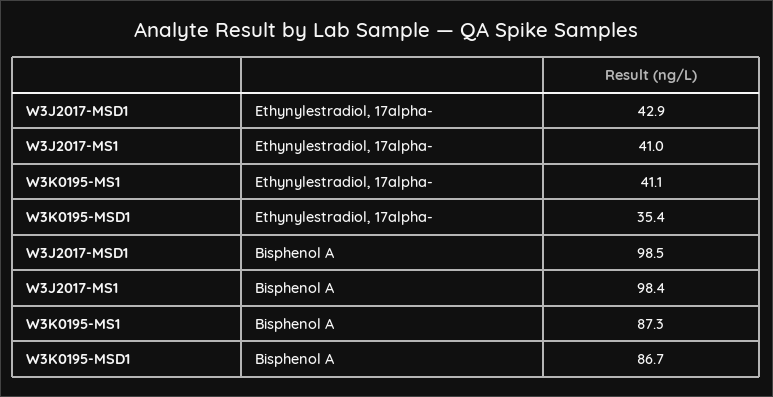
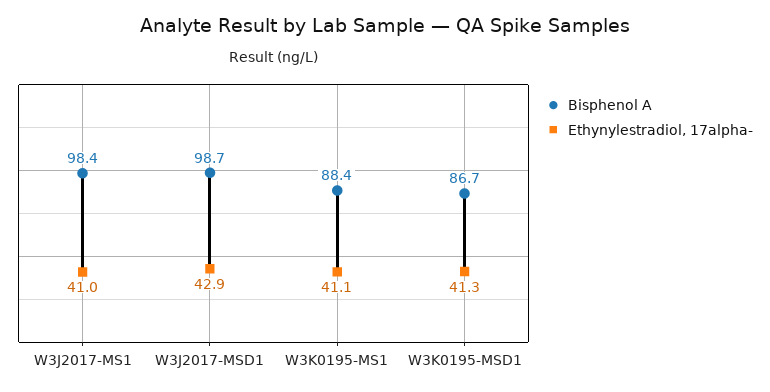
Ethynylestradiol, 17alpha-, W3K0195-MSD1: 35.4 -> 41.3
Bisphenol A, W3J2017-MSD1: 98.5 -> 98.7
Bisphenol A, W3K0195-MS1: 87.3 -> 88.4

